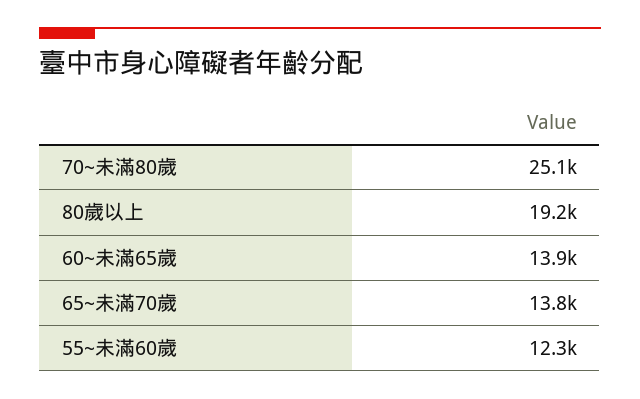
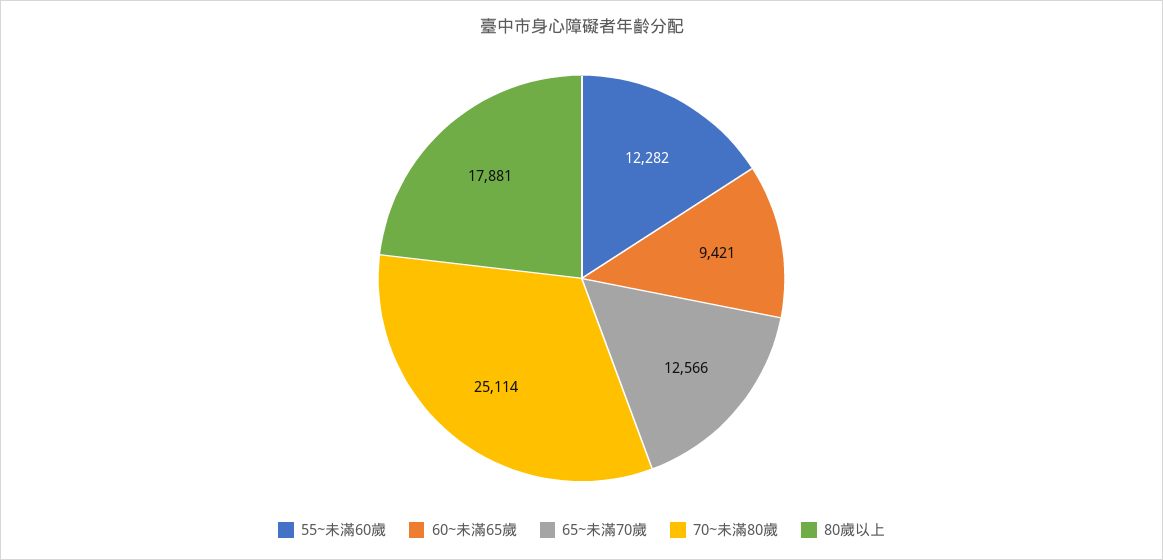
80歲以上: 19200 -> 17881
60~未滿65歲: 13900 -> 9421
65~未滿70歲: 13800 -> 12566

